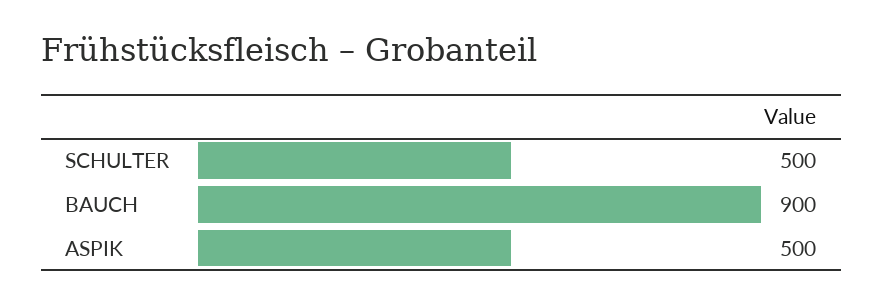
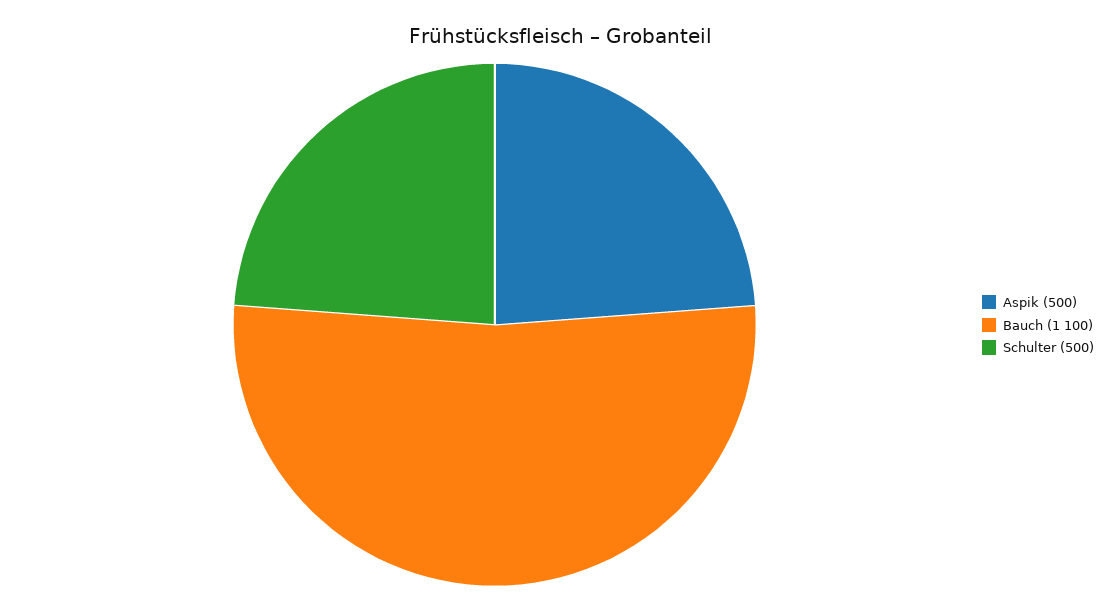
BAUCH: 900 -> 1100

